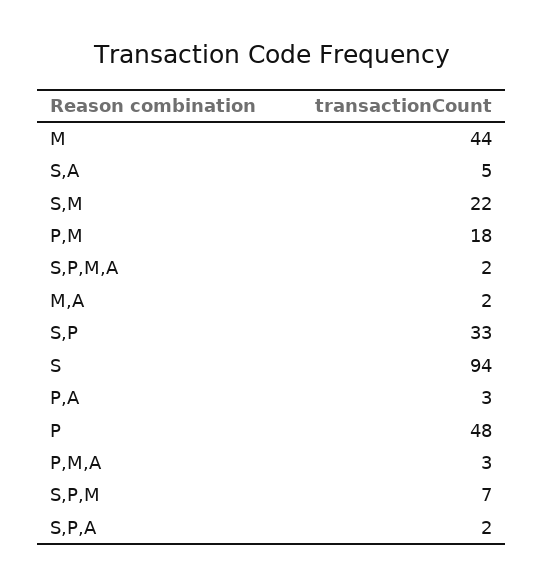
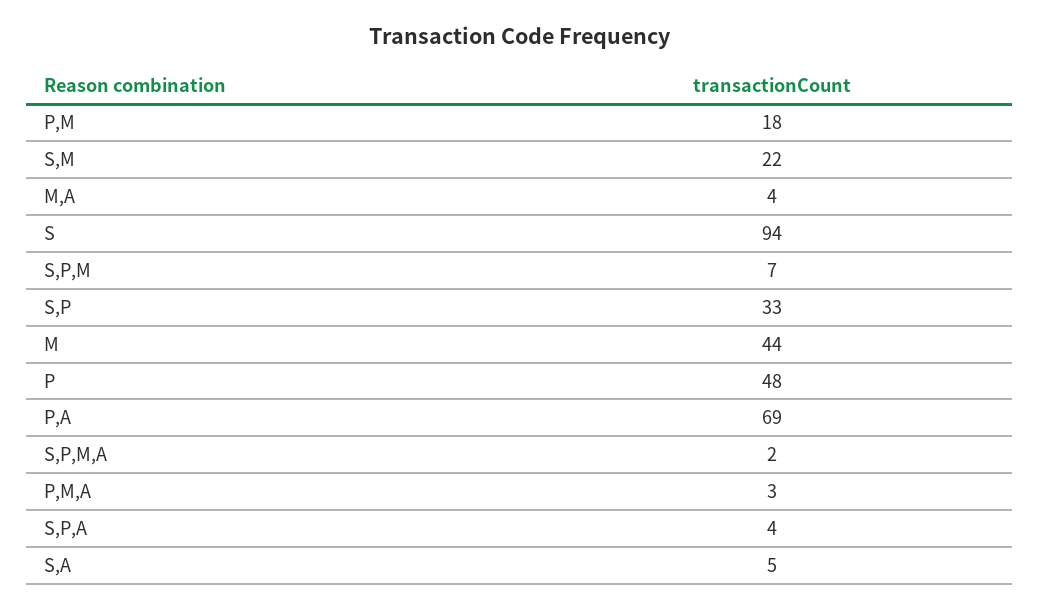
M,A: 2 -> 4
P,A: 3 -> 69
S,P,A: 2 -> 4

